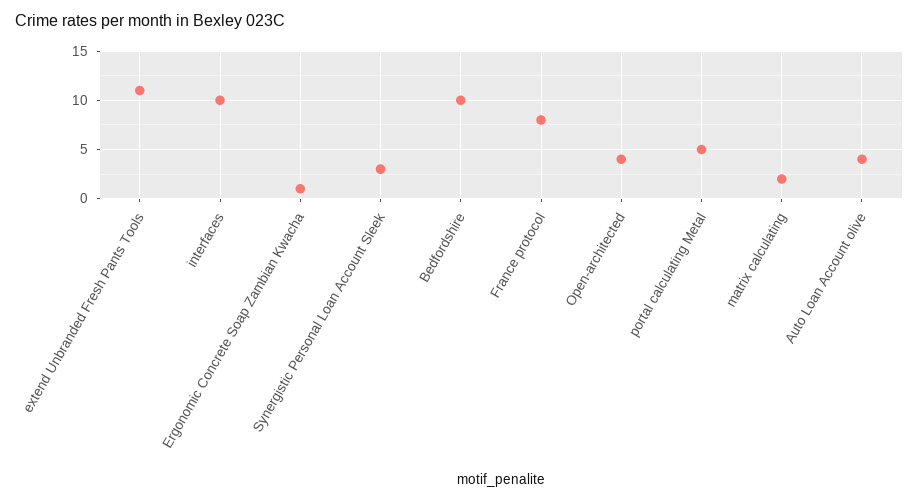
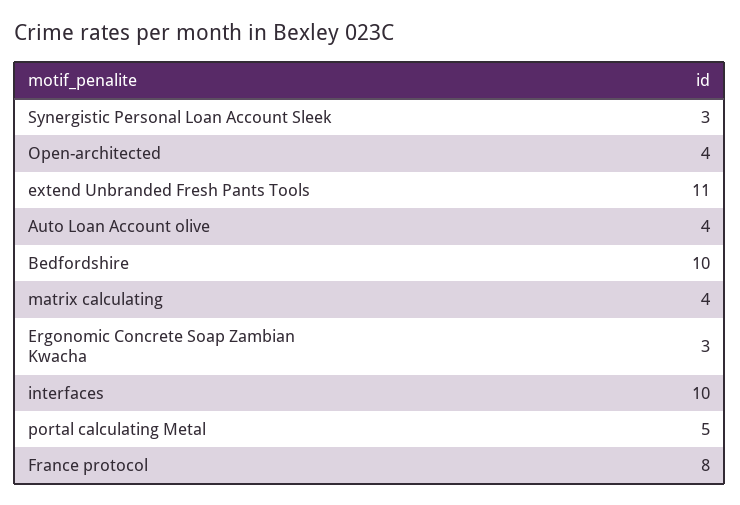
Ergonomic Concrete Soap Zambian Kwacha: 1 -> 3
matrix calculating: 2 -> 4

